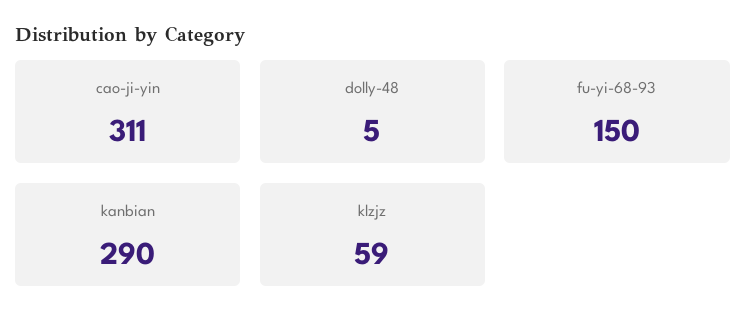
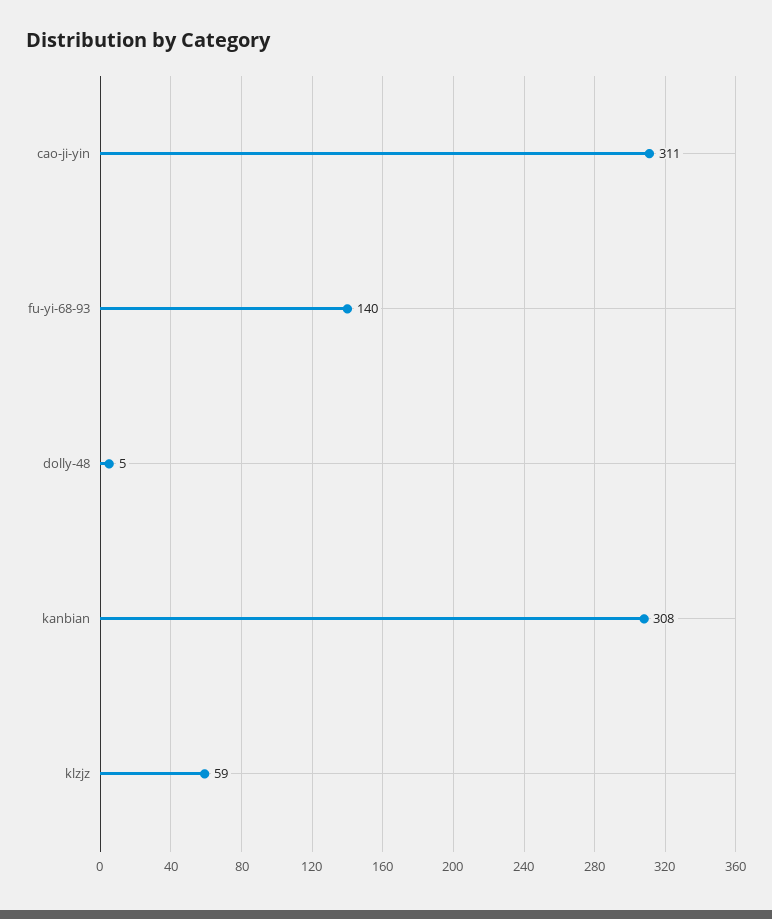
fu-yi-68-93: 150 -> 140
kanbian: 290 -> 308

